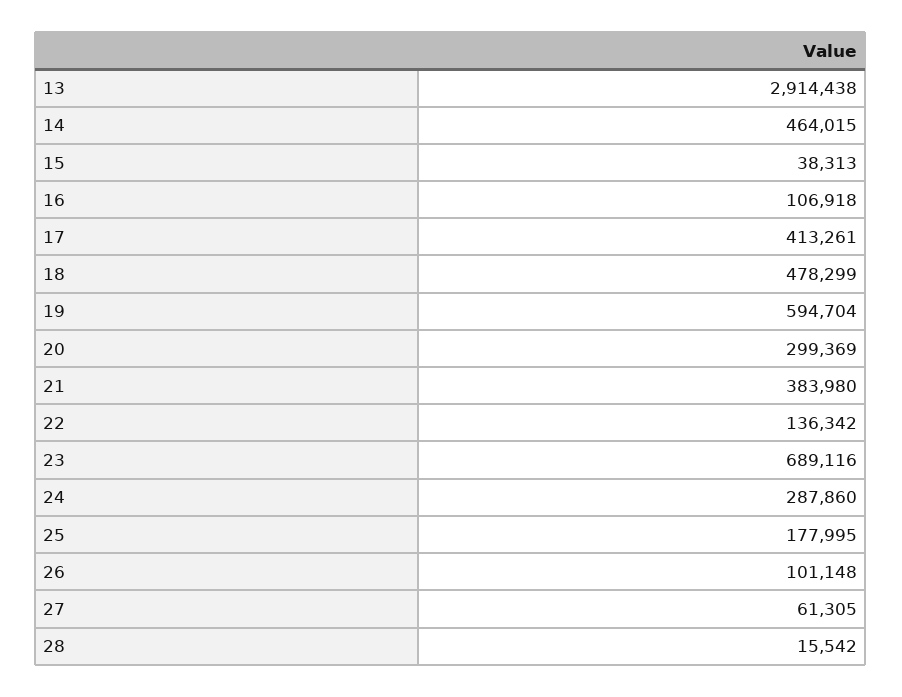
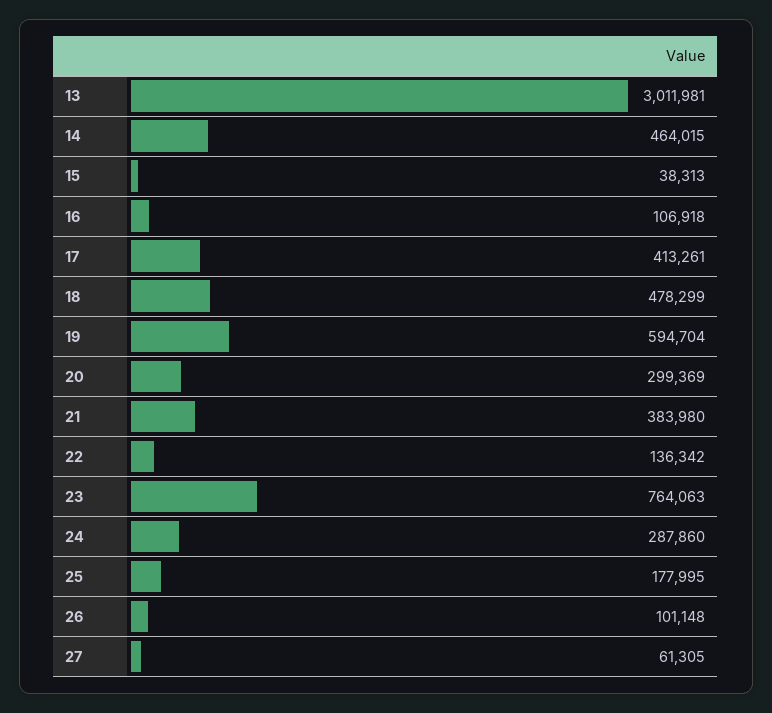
13: 2914438 -> 3011981
23: 689116 -> 764063
28: 15542 -> none

